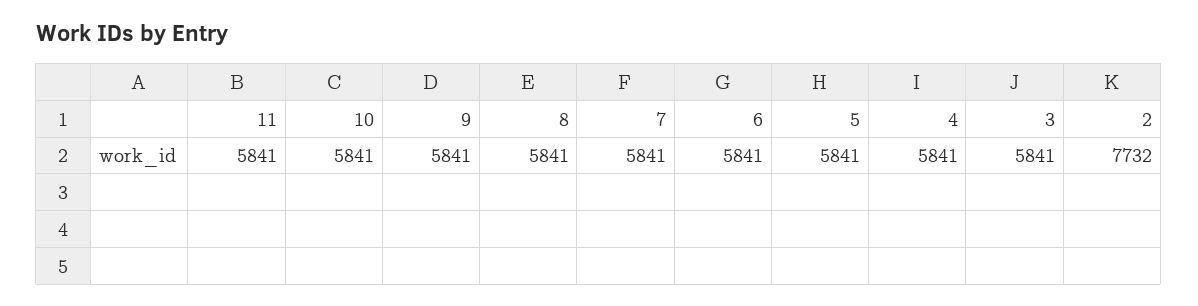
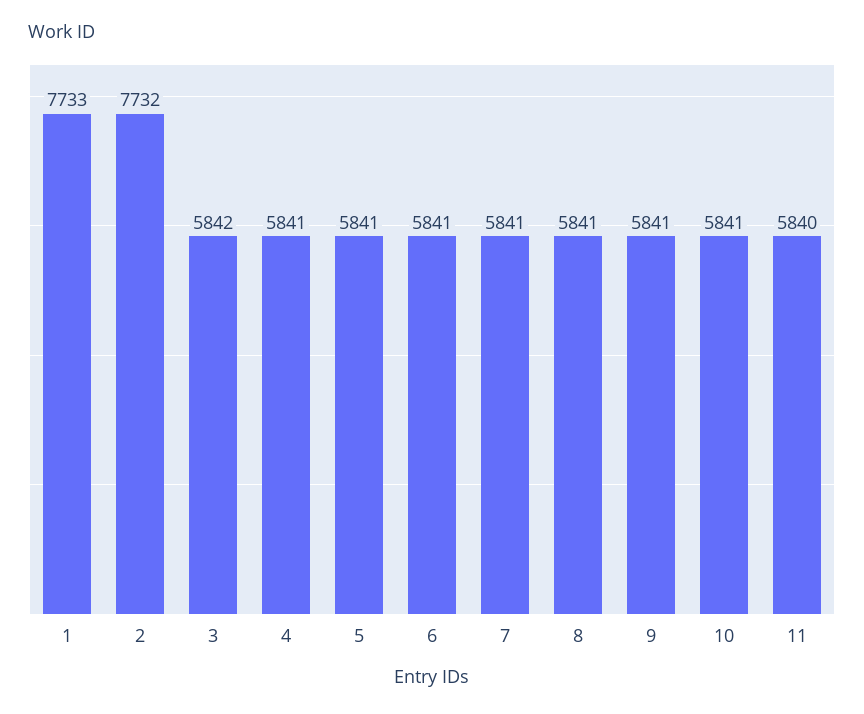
11: 5841 -> 5840
3: 5841 -> 5842
1: none -> 7733

